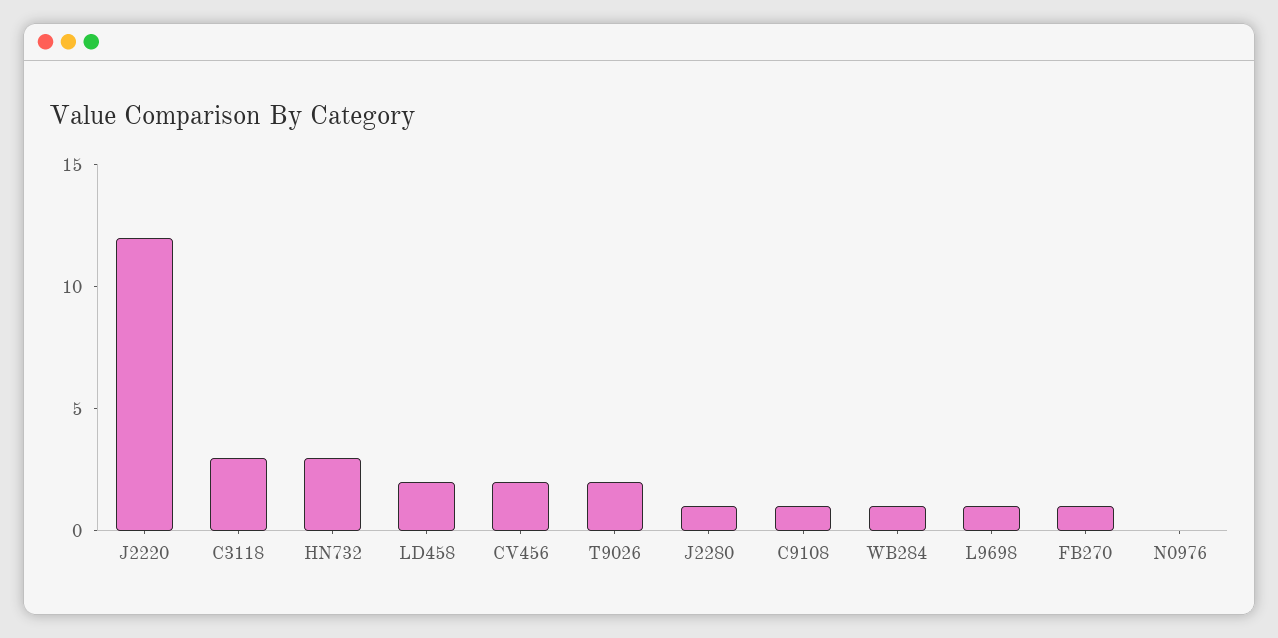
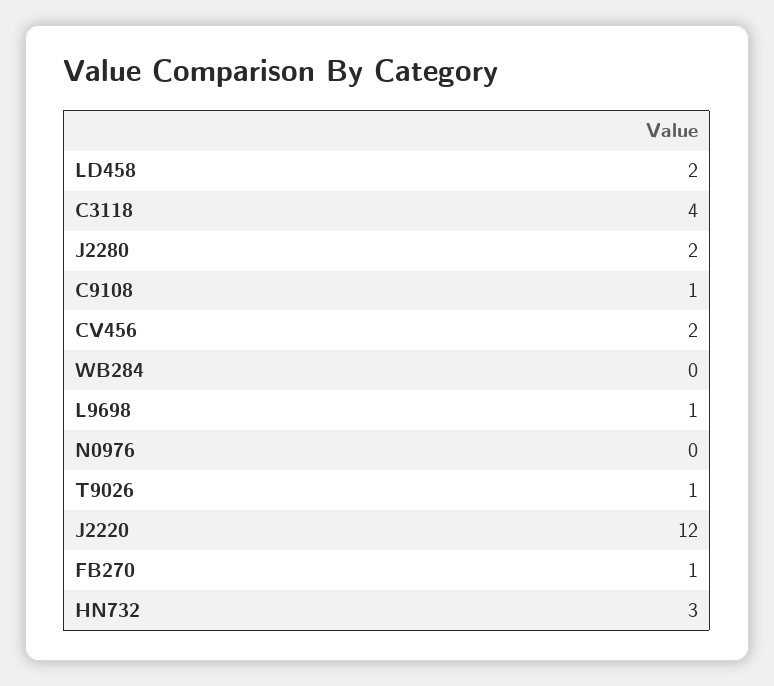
C3118: 3 -> 4
T9026: 2 -> 1
J2280: 1 -> 2
WB284: 1 -> 0

